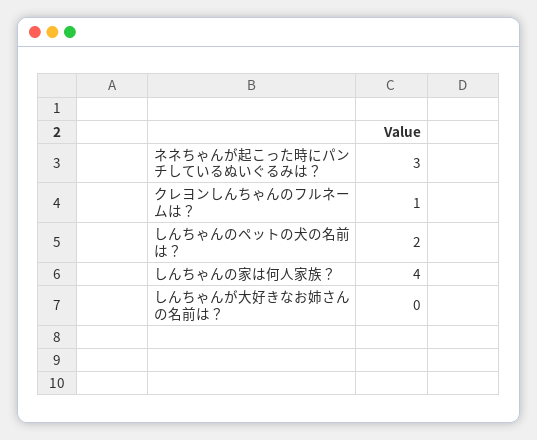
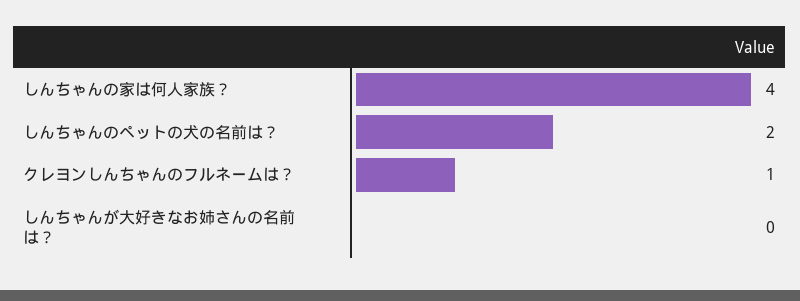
ネネちゃんが起こった時にパンチしているぬいぐるみは？: 3 -> none

